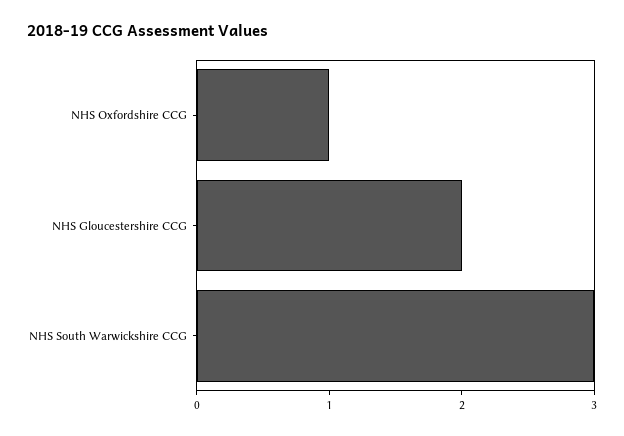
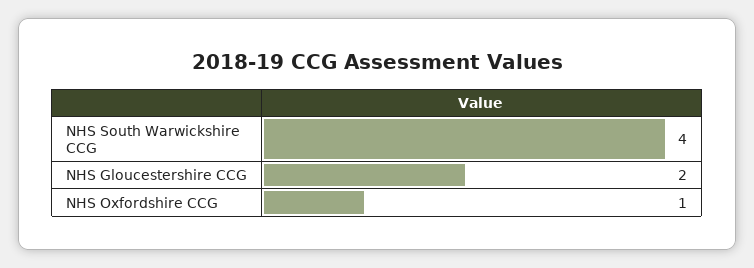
NHS South Warwickshire CCG: 3 -> 4

